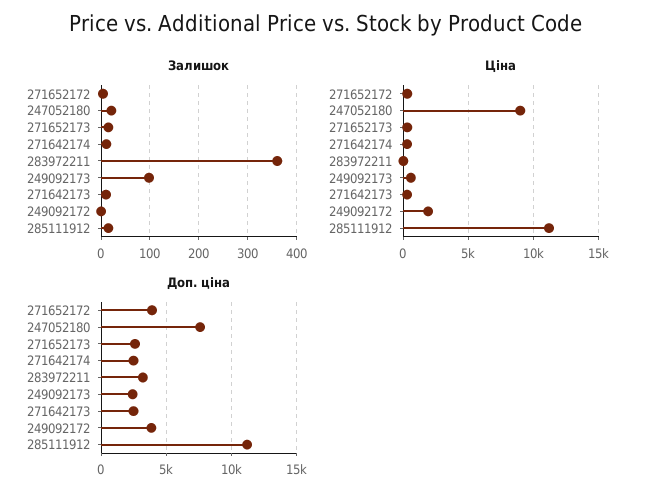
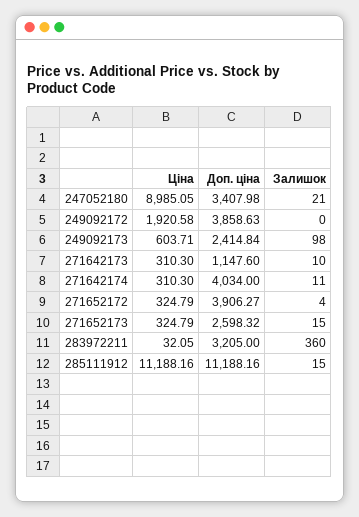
Доп. ціна, 247052180: 7500 -> 3407.98
Доп. ціна, 271642174: 2500 -> 4034
Доп. ціна, 271642173: 2500 -> 1147.6

